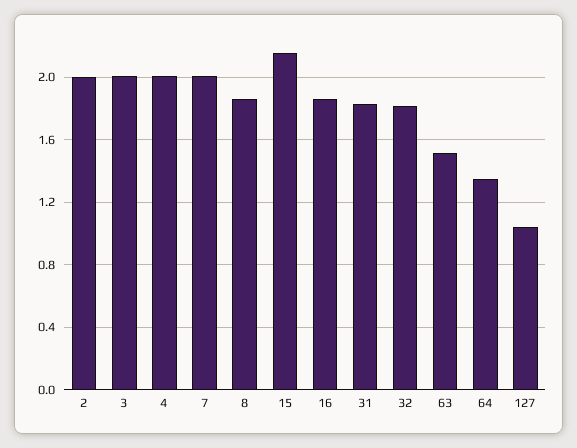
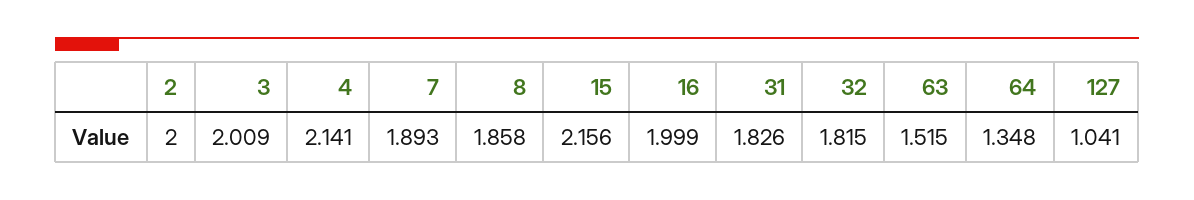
4: 2 -> 2.141
7: 2 -> 1.893
16: 1.85 -> 1.999

